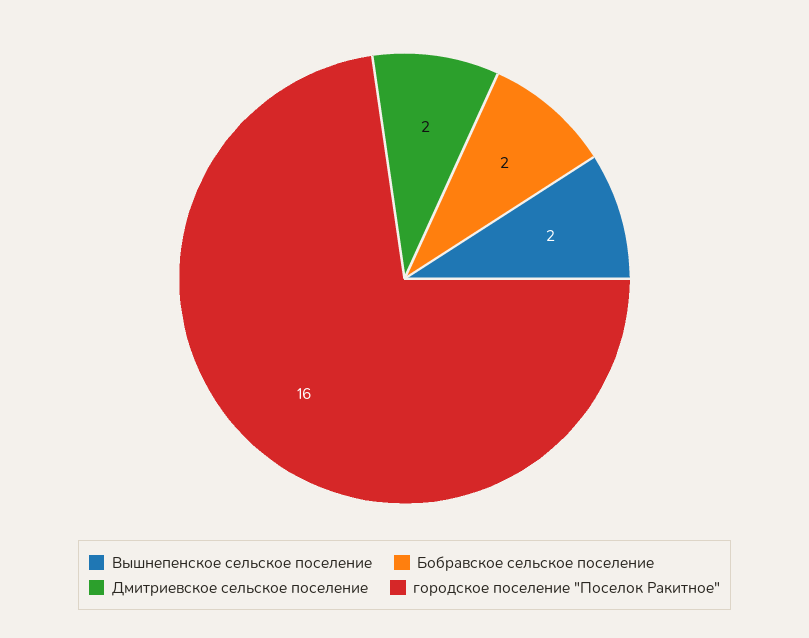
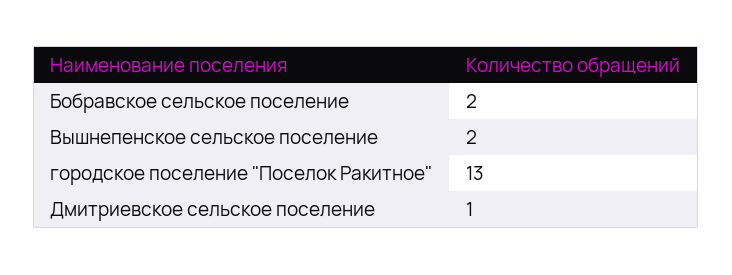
Дмитриевское сельское поселение: 2 -> 1
городское поселение "Поселок Ракитное": 16 -> 13

